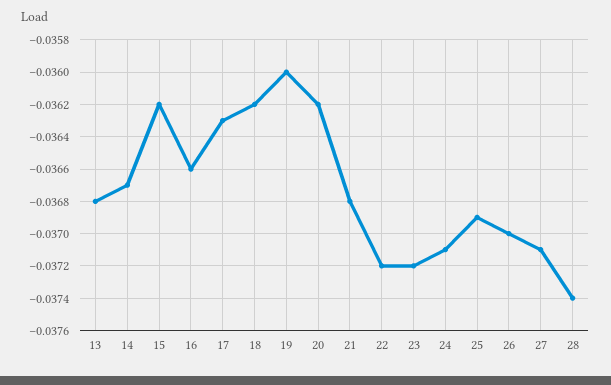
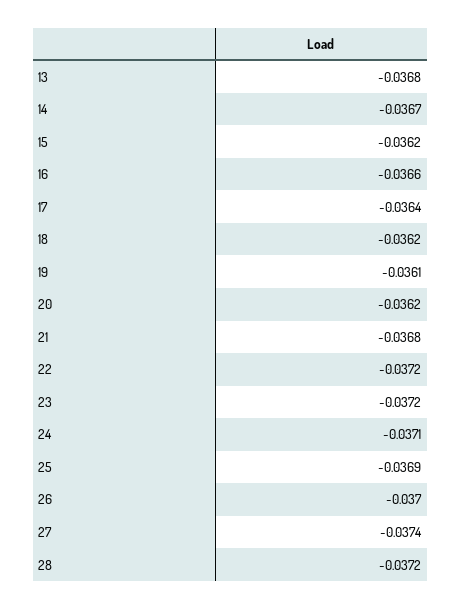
17: -0.0363 -> -0.0364
19: -0.036 -> -0.0361
27: -0.0371 -> -0.0374
28: -0.0374 -> -0.0372

